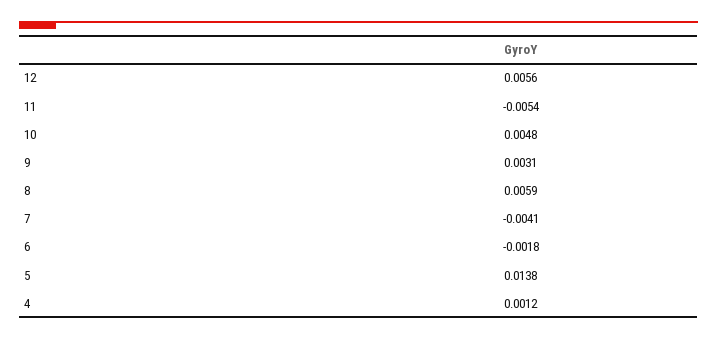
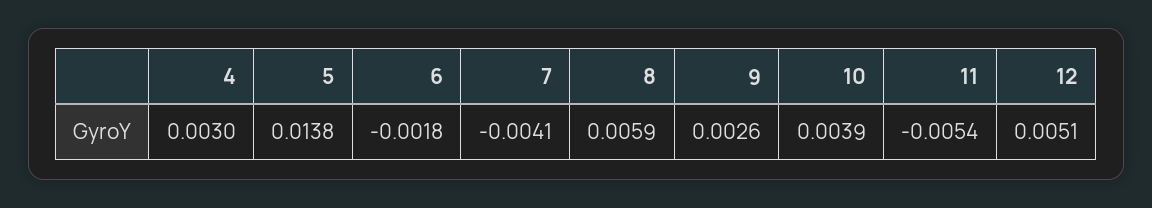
12: 0.0056 -> 0.0051
10: 0.0048 -> 0.0039
9: 0.0031 -> 0.0026
4: 0.0012 -> 0.003

